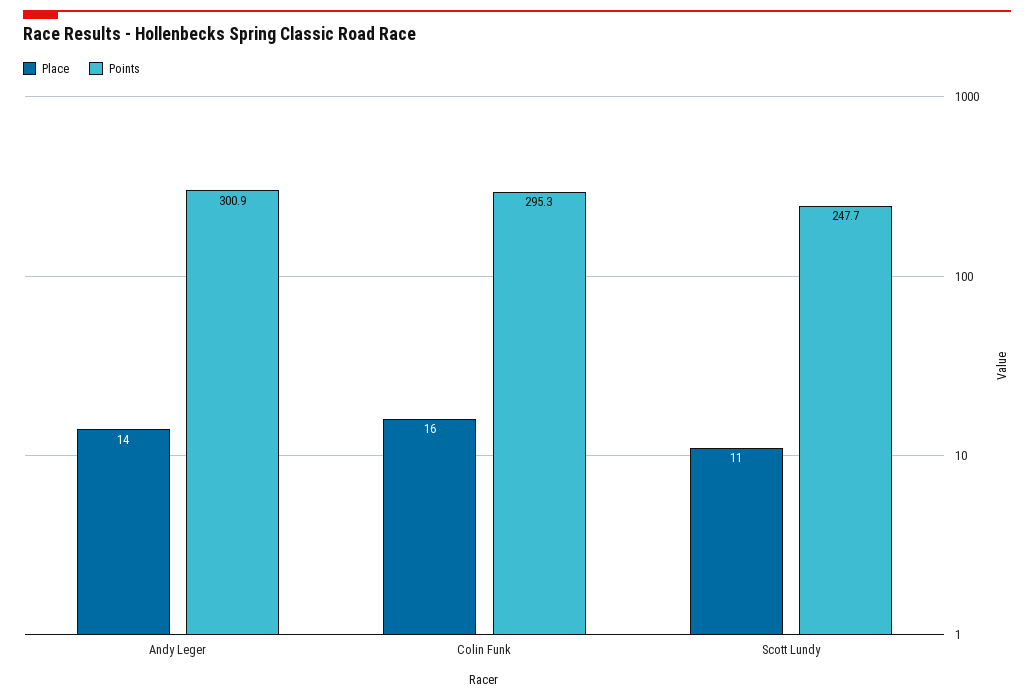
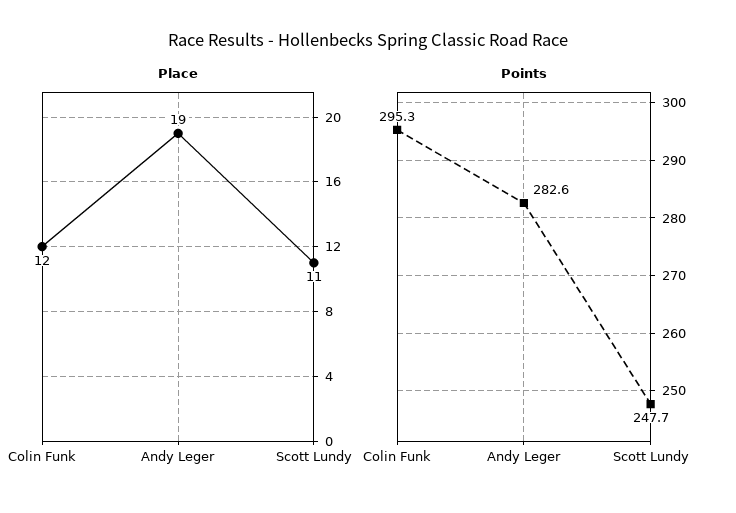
Place, Andy Leger: 14 -> 19
Points, Andy Leger: 300.9 -> 282.6
Place, Colin Funk: 16 -> 12

